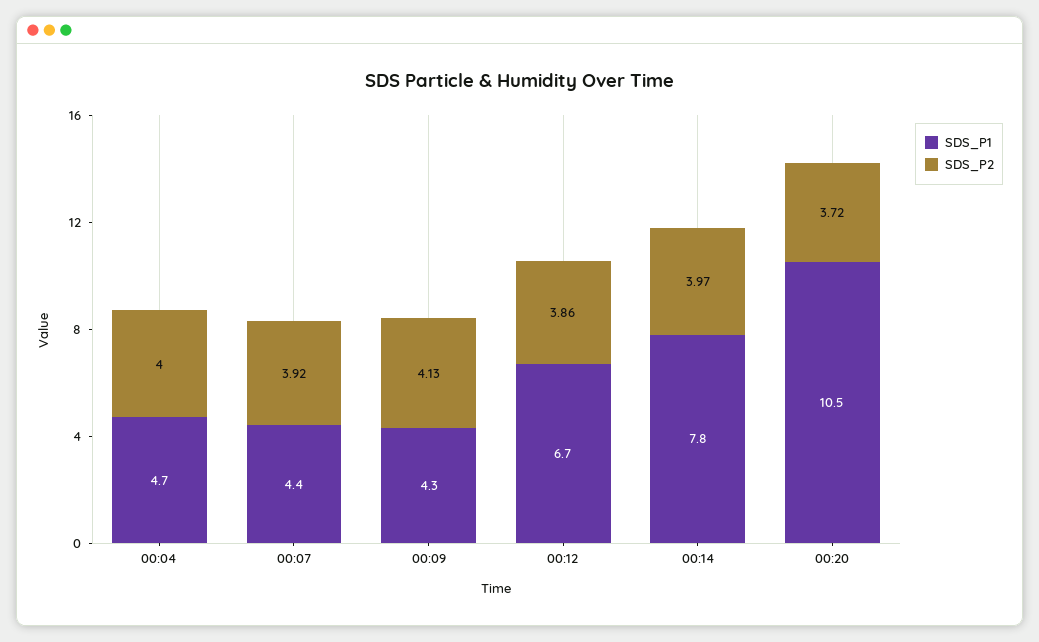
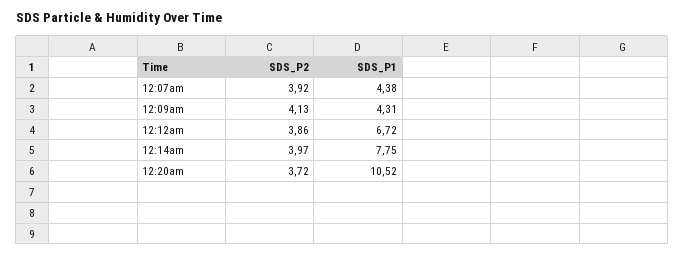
SDS_P1, 00:04: 4.7 -> none
SDS_P2, 00:04: 4 -> none

